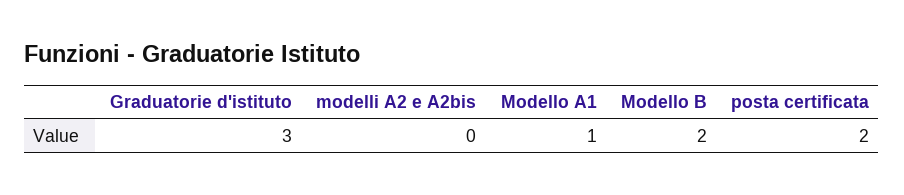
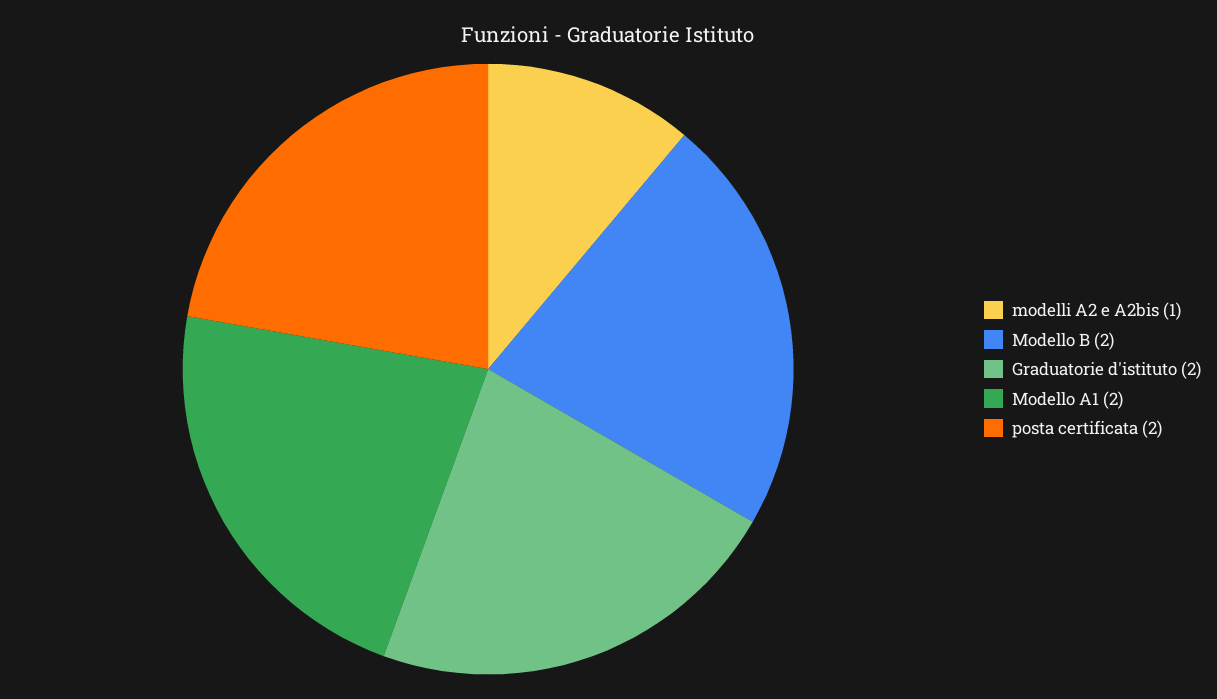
Graduatorie d'istituto: 3 -> 2
modelli A2 e A2bis: 0 -> 1
Modello A1: 1 -> 2

